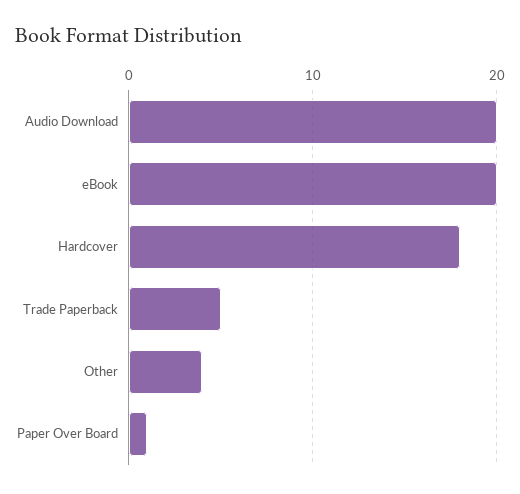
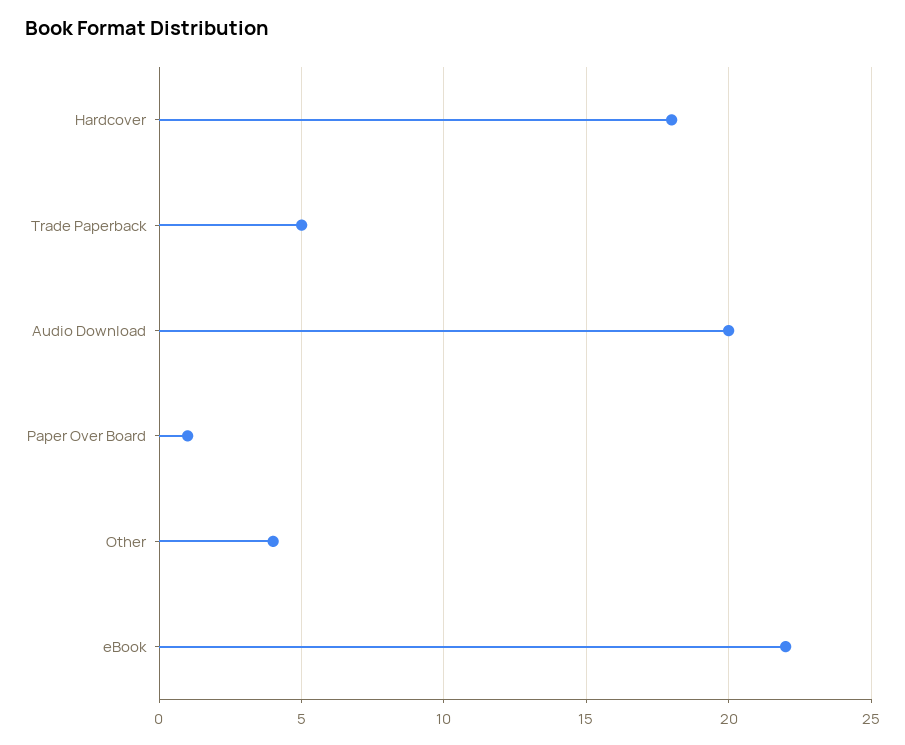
eBook: 20 -> 22

